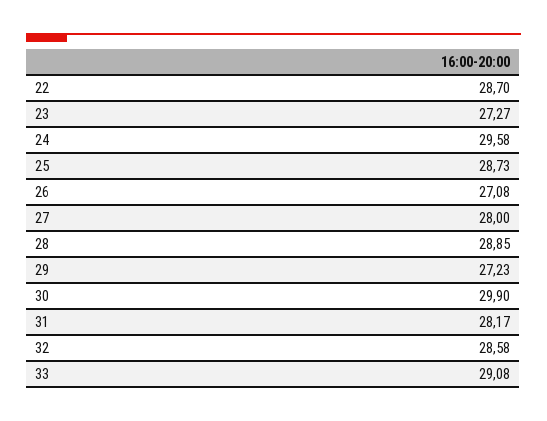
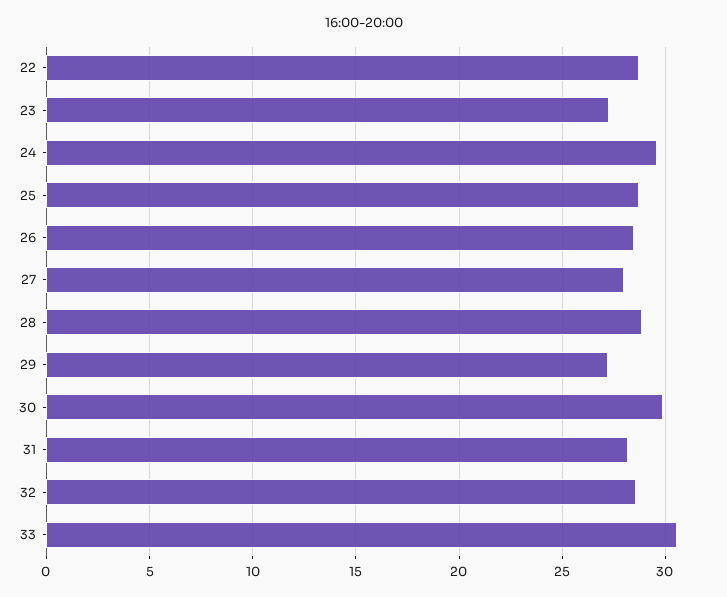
26: 27.08 -> 28.5
33: 29.08 -> 30.5

